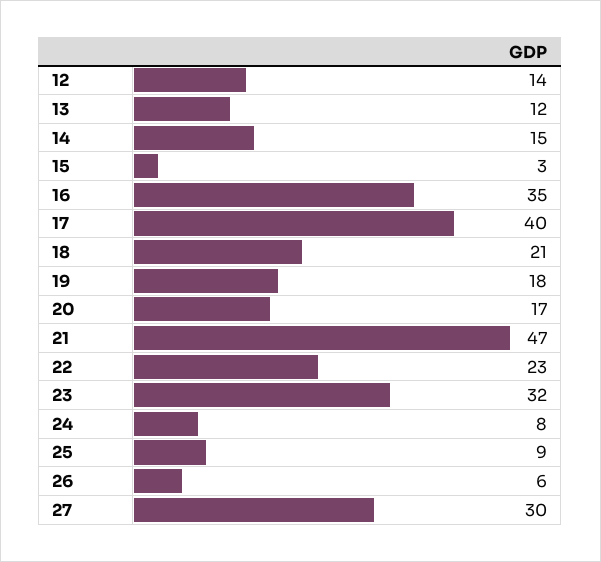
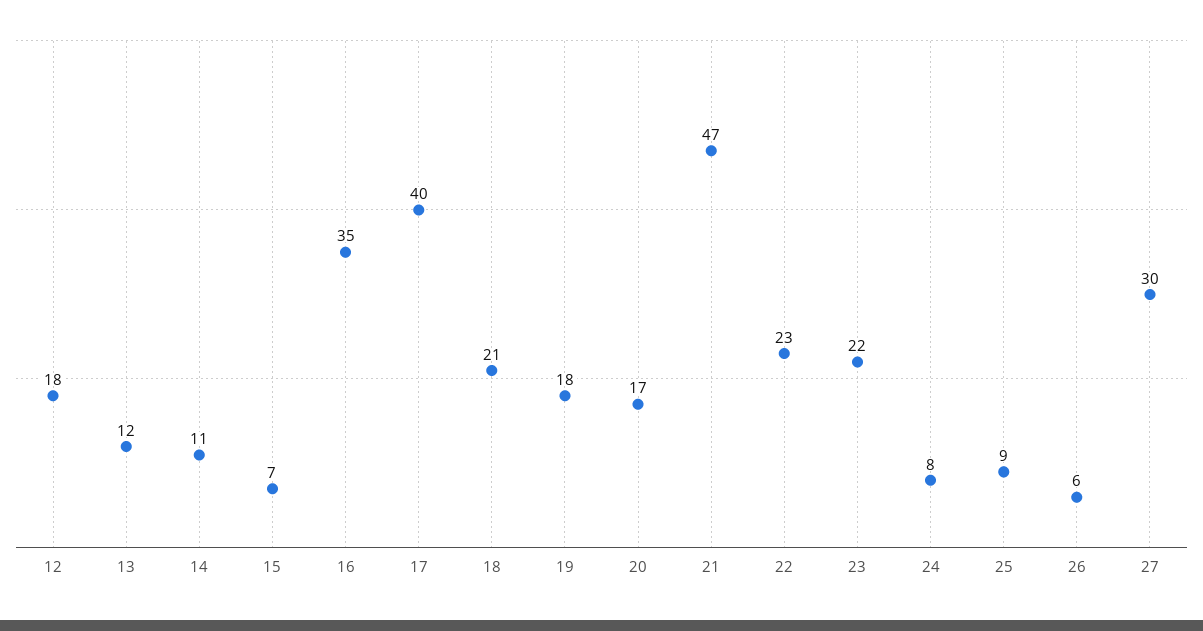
12: 14 -> 18
14: 15 -> 11
15: 3 -> 7
23: 32 -> 22

